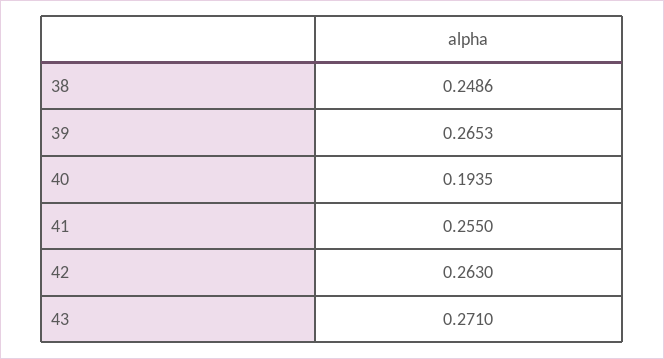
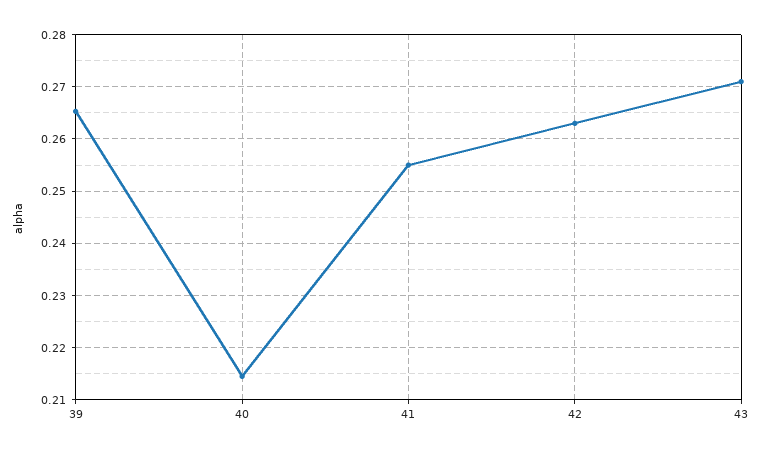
38: 0.2486 -> none
40: 0.1935 -> 0.214

